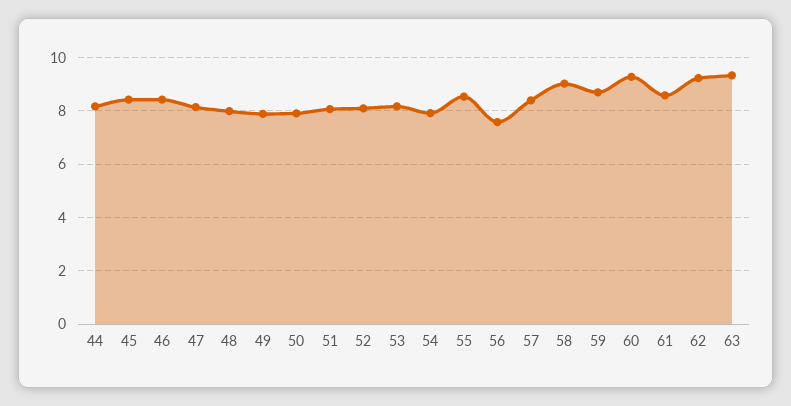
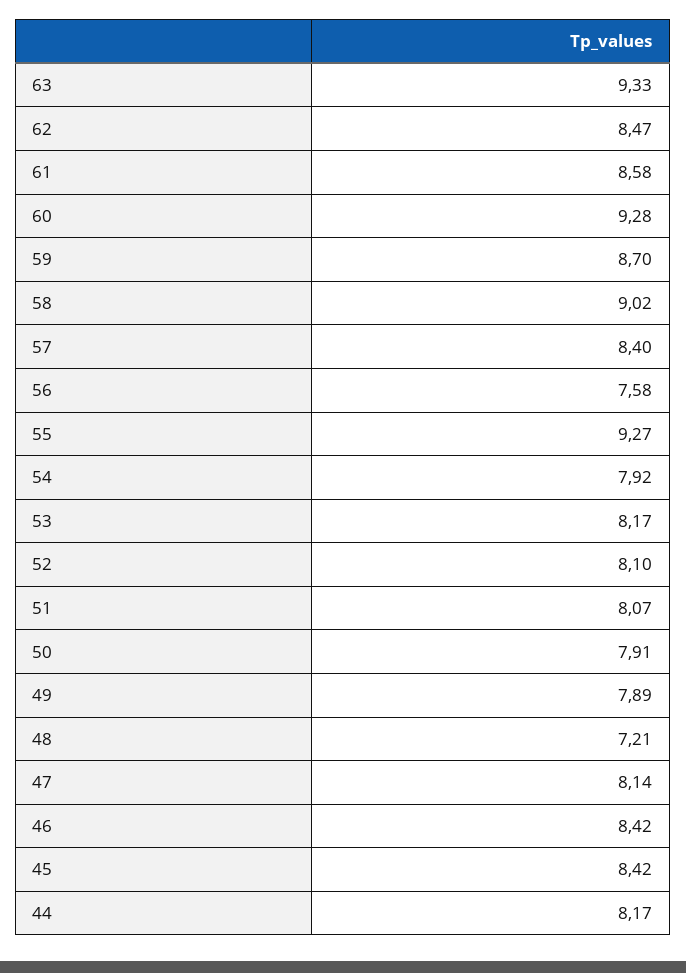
48: 8 -> 7.21
55: 8.5 -> 9.27
62: 9.25 -> 8.47

